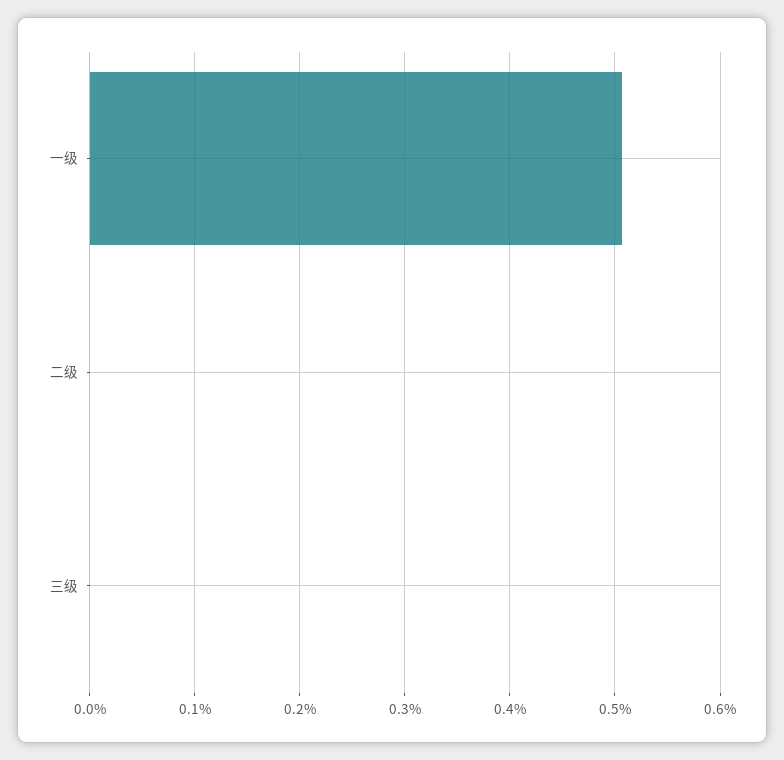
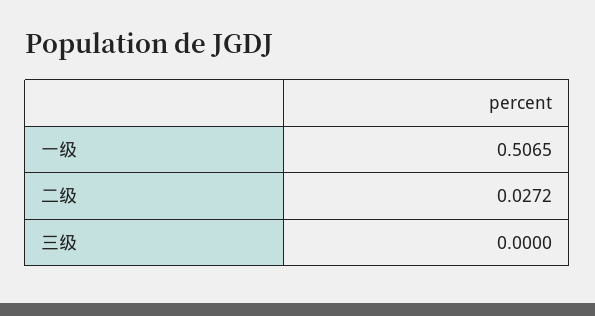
二级: 0 -> 0.0272

